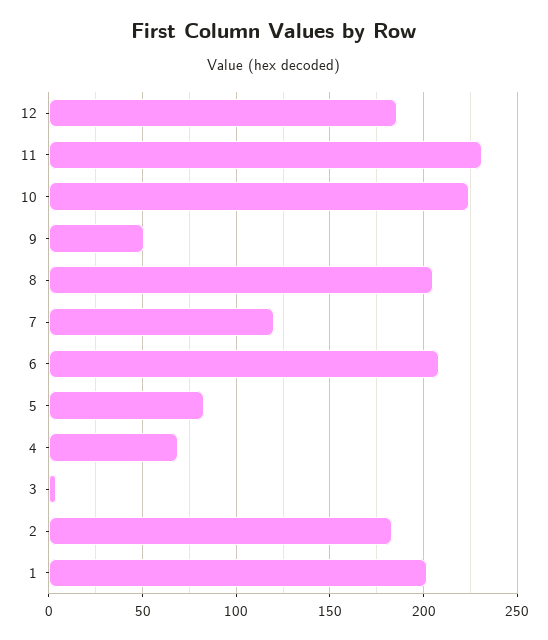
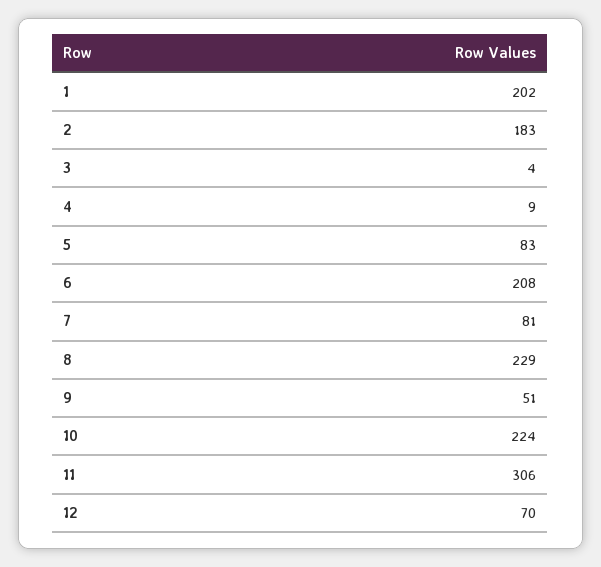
12: 185 -> 70
11: 230 -> 306
8: 205 -> 229
7: 120 -> 81
4: 70 -> 9

